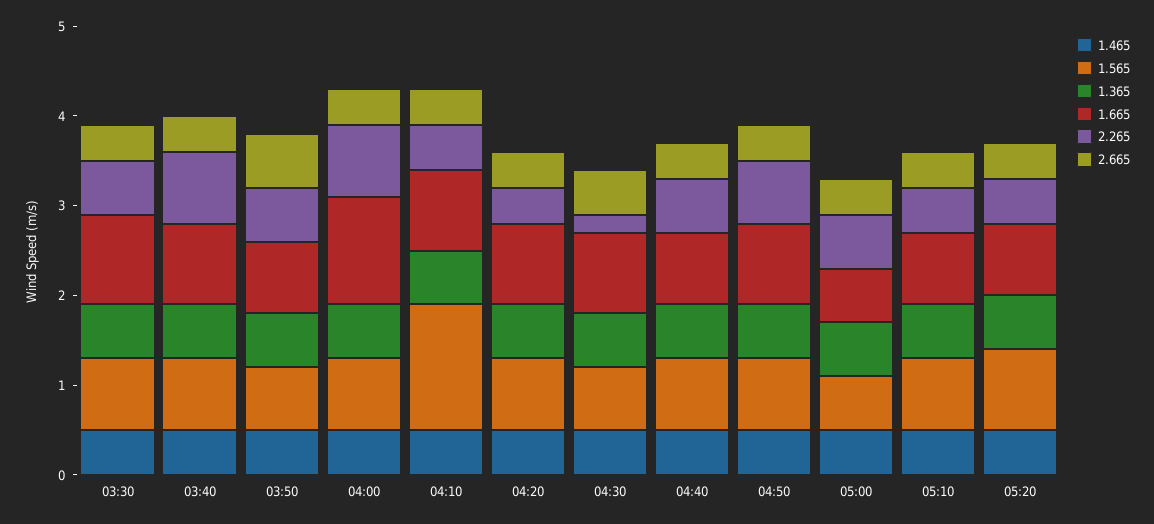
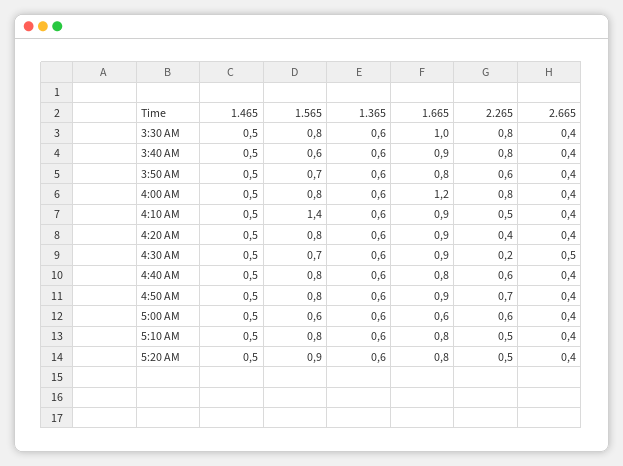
2.265, 03:30: 0.6 -> 0.8
1.565, 03:40: 0.8 -> 0.6
2.665, 03:50: 0.6 -> 0.4

